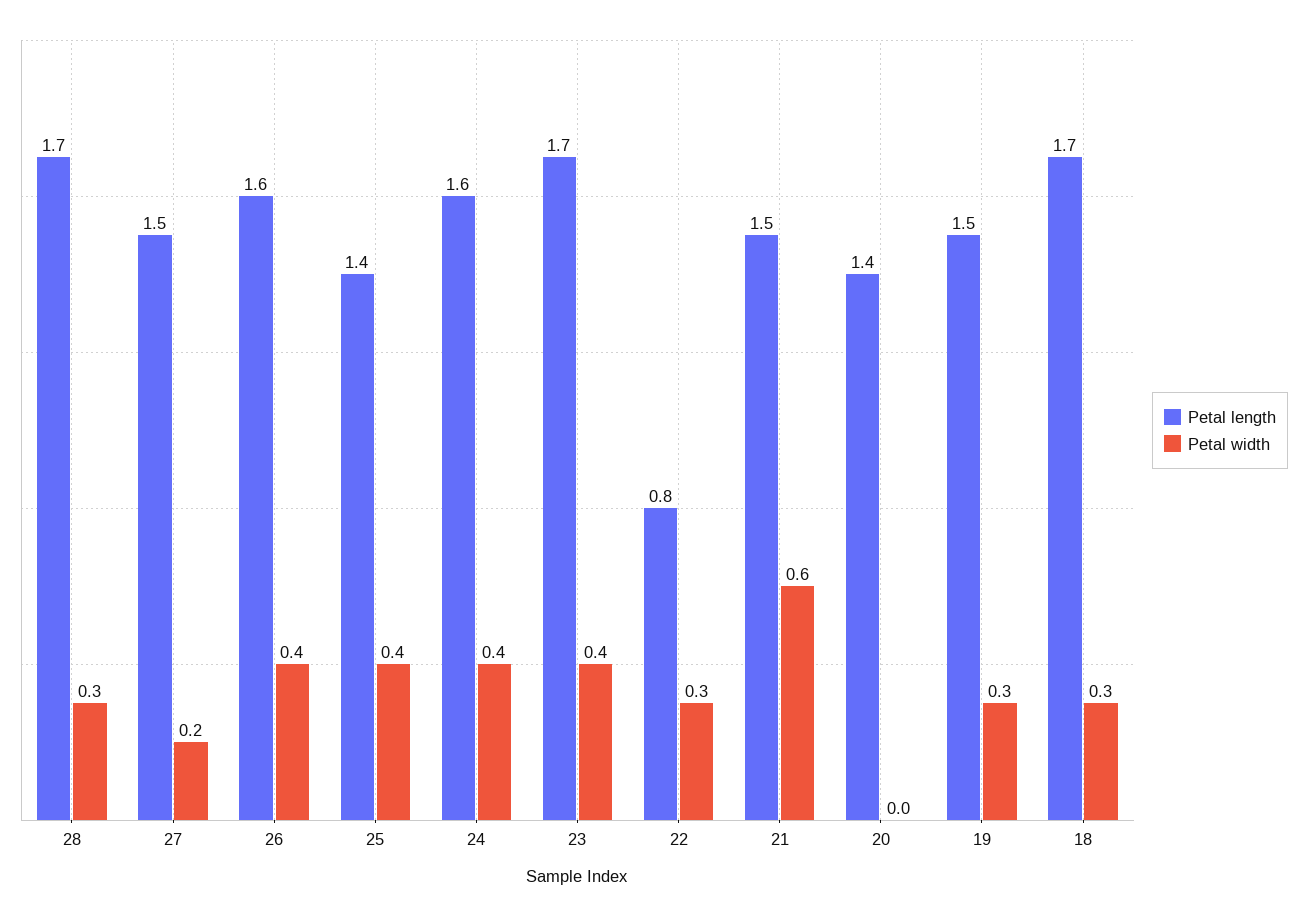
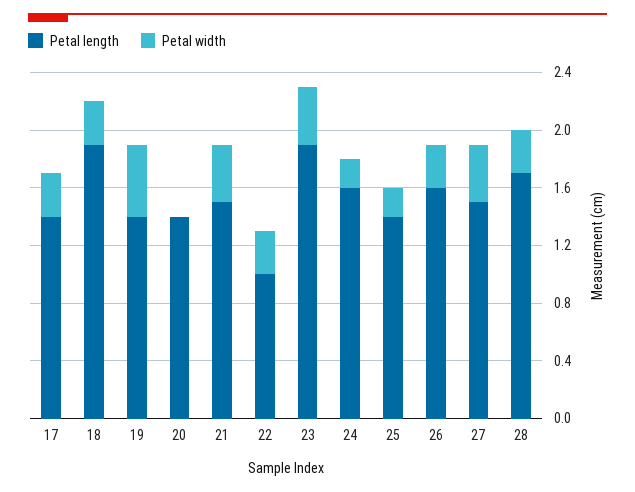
Petal width, 27: 0.2 -> 0.4
Petal width, 26: 0.4 -> 0.3
Petal width, 25: 0.4 -> 0.2
Petal width, 24: 0.4 -> 0.2
Petal length, 23: 1.7 -> 1.9
Petal length, 22: 0.8 -> 1
Petal width, 21: 0.6 -> 0.4
Petal length, 19: 1.5 -> 1.4
Petal width, 19: 0.3 -> 0.5
Petal length, 18: 1.7 -> 1.9
Petal length, 17: none -> 1.4
Petal width, 17: none -> 0.3

